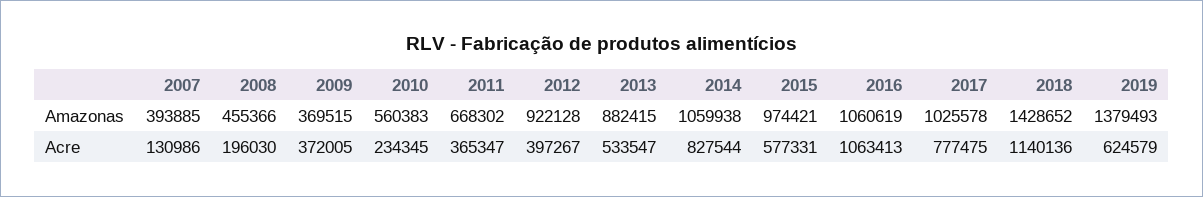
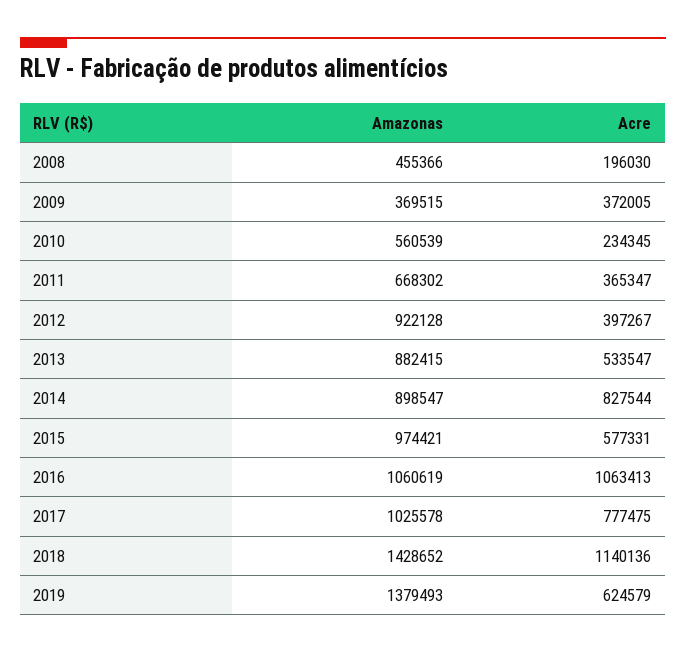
2007, Amazonas: 393885 -> none
2010, Amazonas: 560383 -> 560539
2014, Amazonas: 1059938 -> 898547
2007, Acre: 130986 -> none

